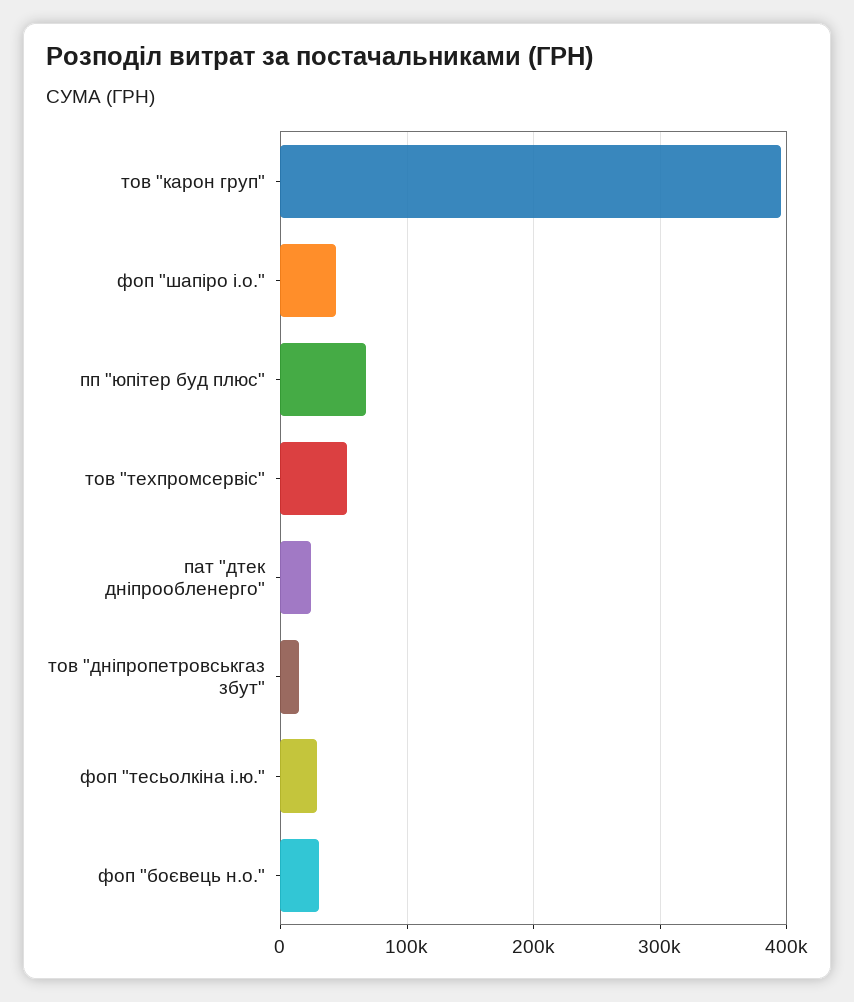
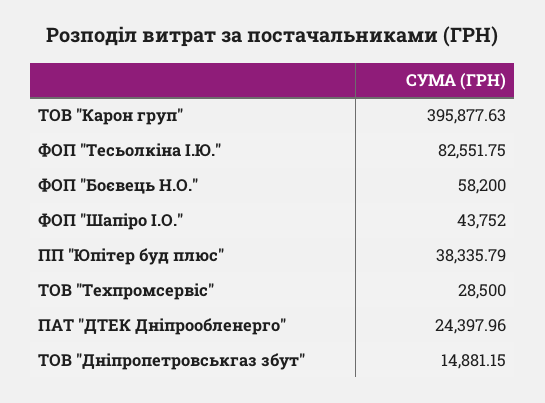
пп "юпітер буд плюс": 70000 -> 38335.79
тов "техпромсервіс": 50000 -> 28500
фоп "тесьолкіна і.ю.": 30000 -> 82551.75
фоп "боєвець н.о.": 30000 -> 58200

